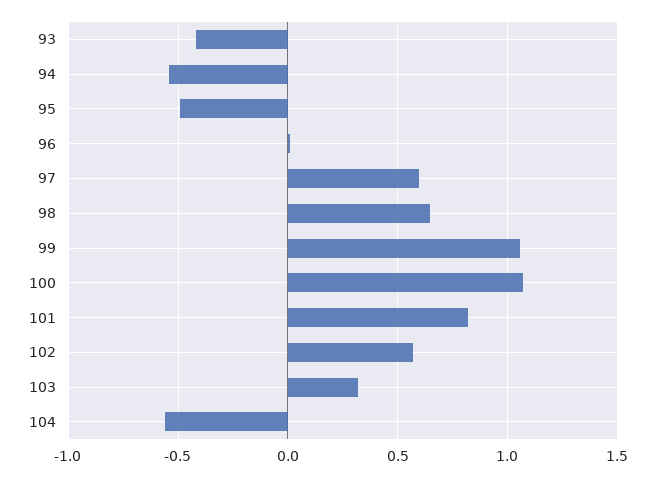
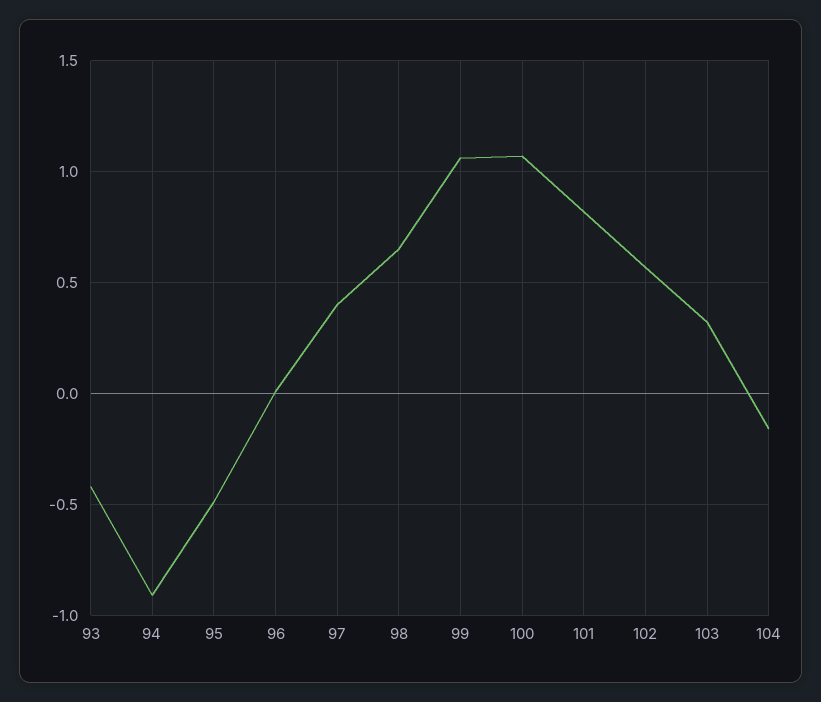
94: -0.55 -> -0.9
97: 0.6 -> 0.4
104: -0.55 -> -0.15

